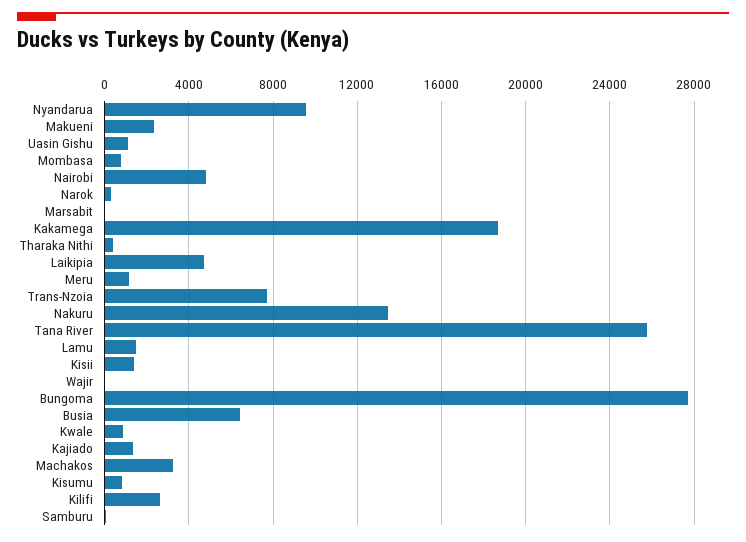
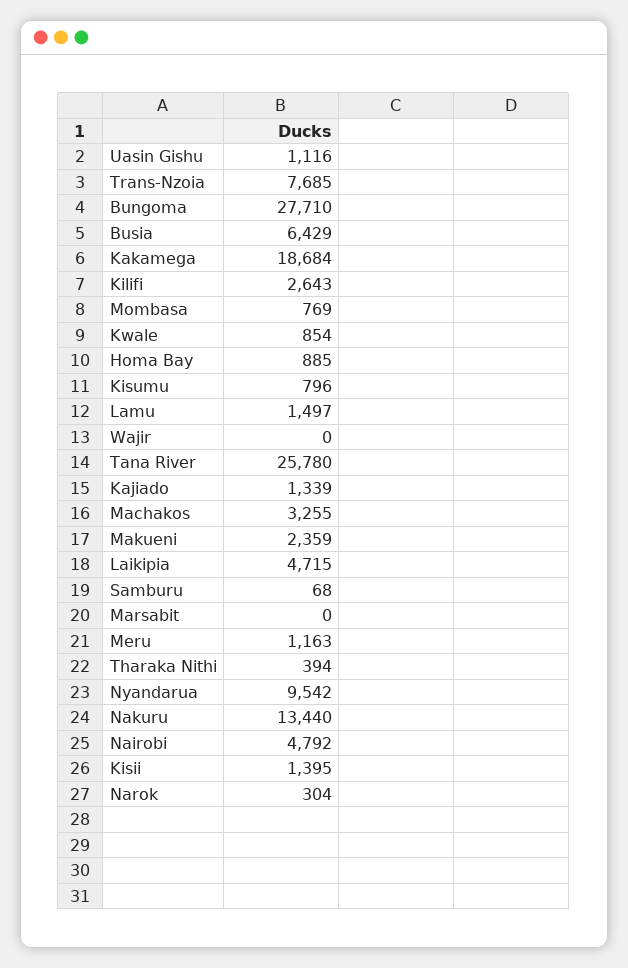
Homa Bay: none -> 885

